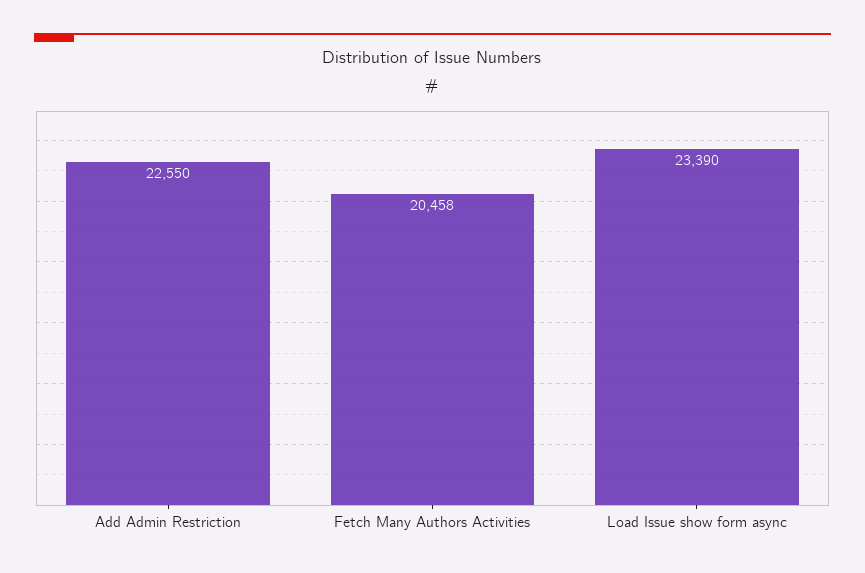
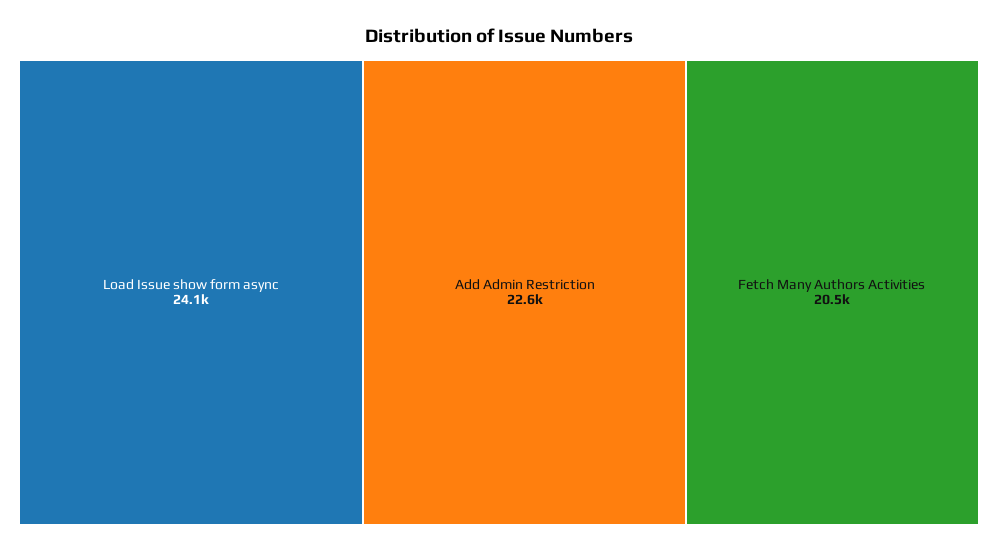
Load Issue show form async: 23390 -> 24100

